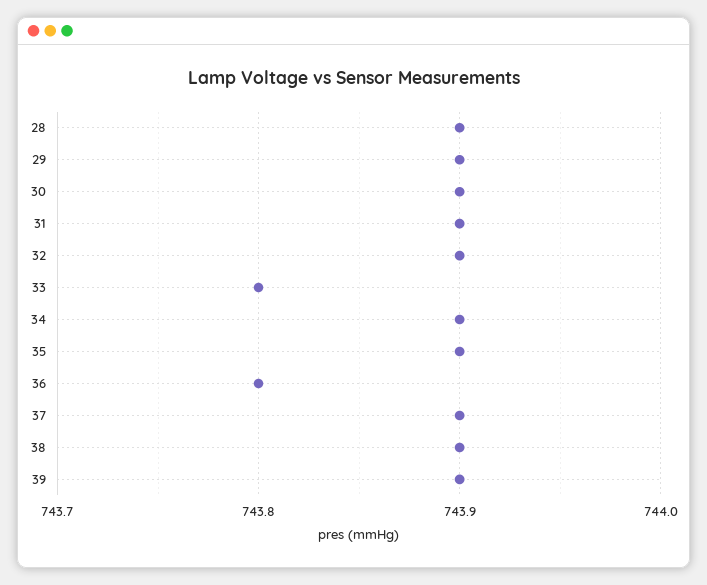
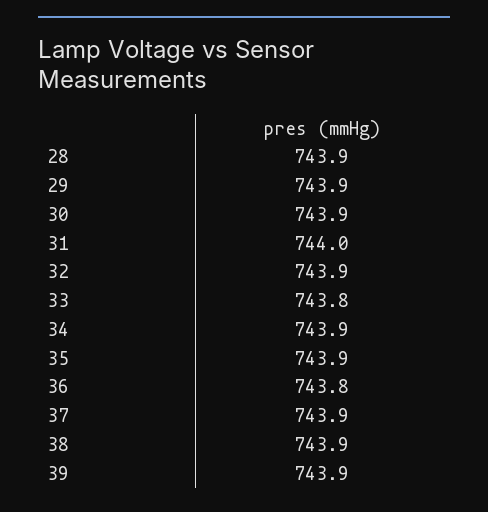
31: 743.9 -> 744

